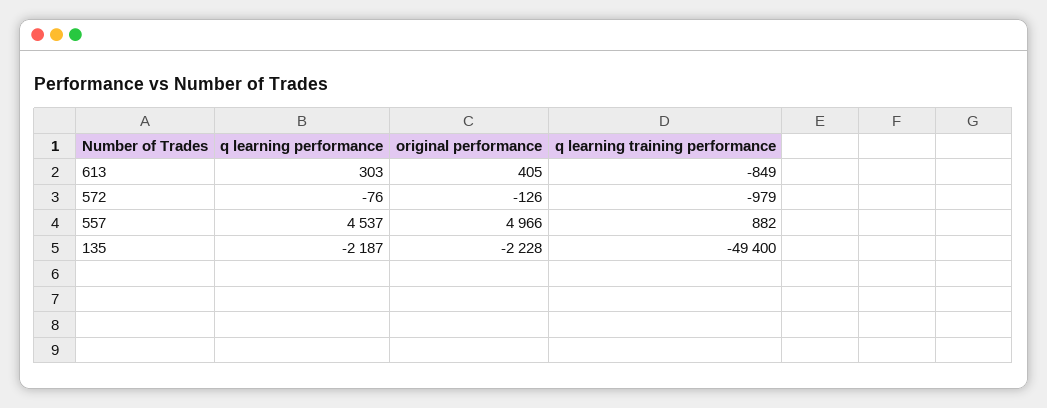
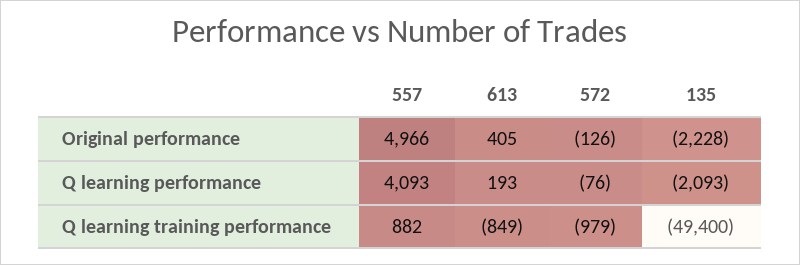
q learning performance, 613: 303 -> 193
q learning performance, 557: 4537 -> 4093
q learning performance, 135: -2187 -> -2093

